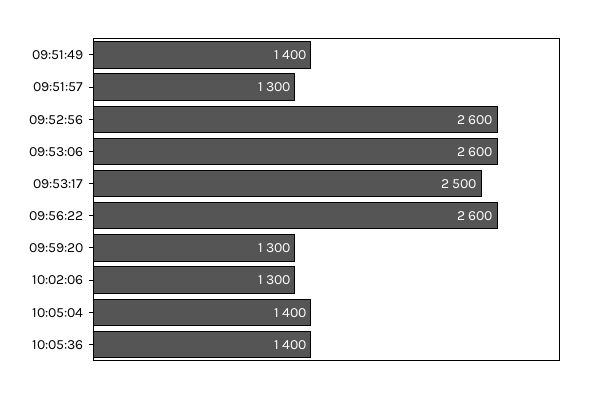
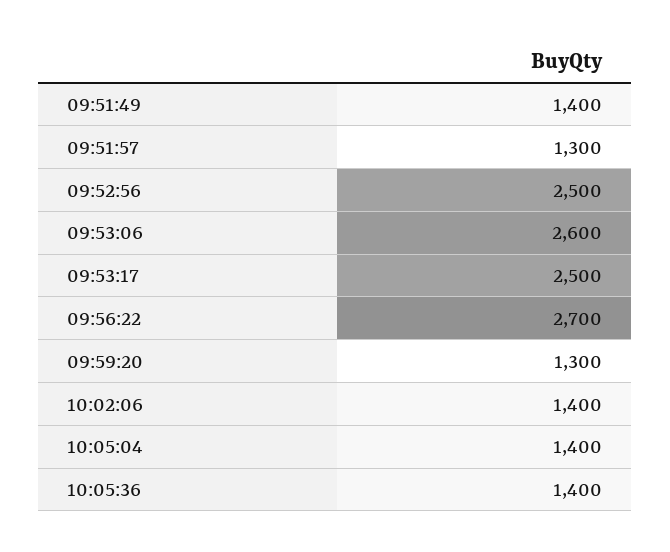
09:52:56: 2600 -> 2500
09:56:22: 2600 -> 2700
10:02:06: 1300 -> 1400

